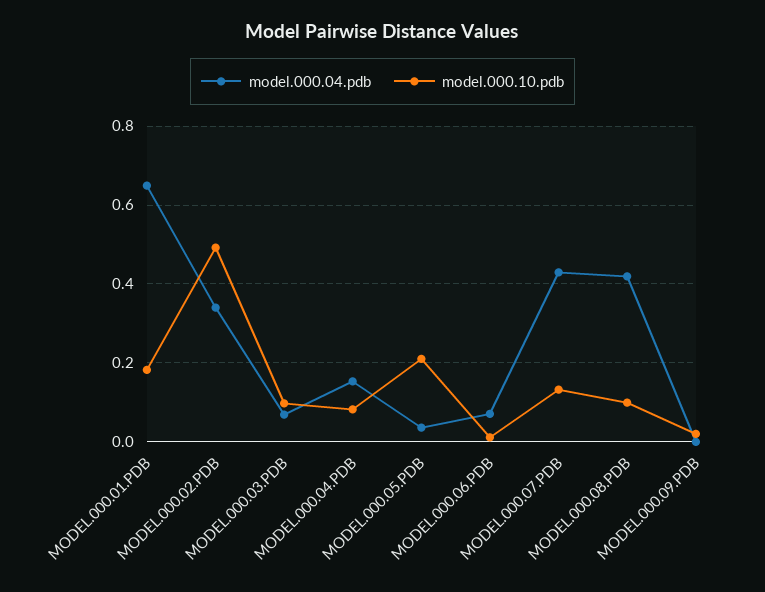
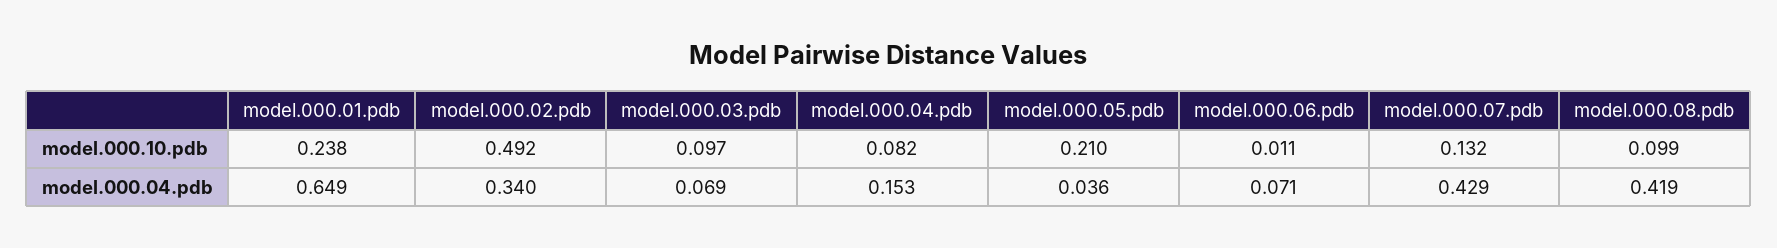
model.000.10.pdb, MODEL.000.01.PDB: 0.18 -> 0.238
model.000.04.pdb, MODEL.000.09.PDB: 0 -> none
model.000.10.pdb, MODEL.000.09.PDB: 0.02 -> none

